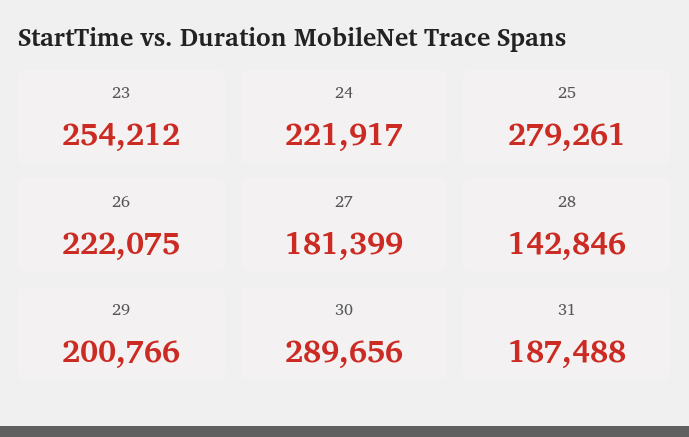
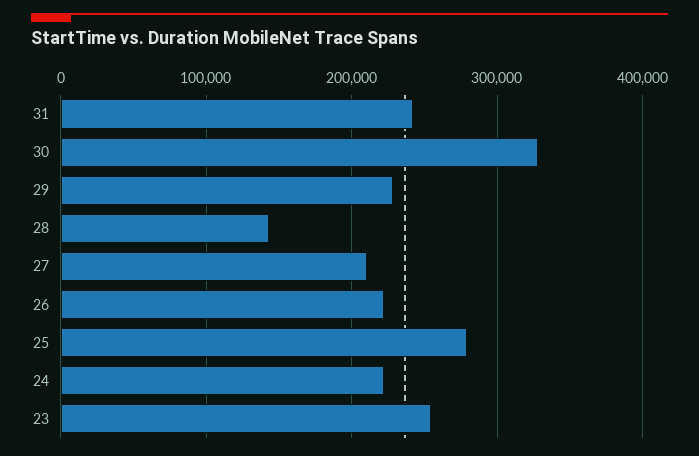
27: 181399 -> 210000
29: 200766 -> 230000
30: 289656 -> 330000
31: 187488 -> 240000

